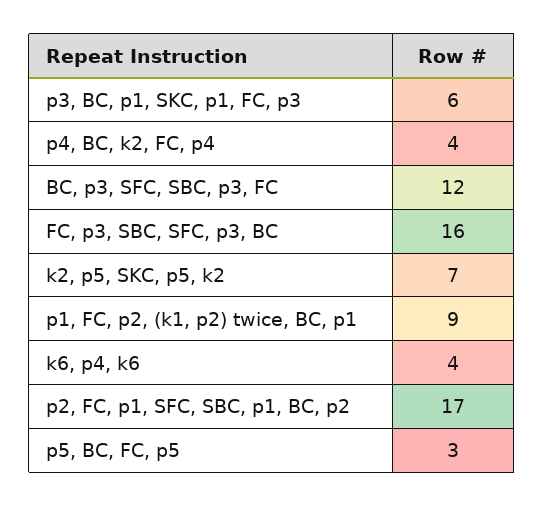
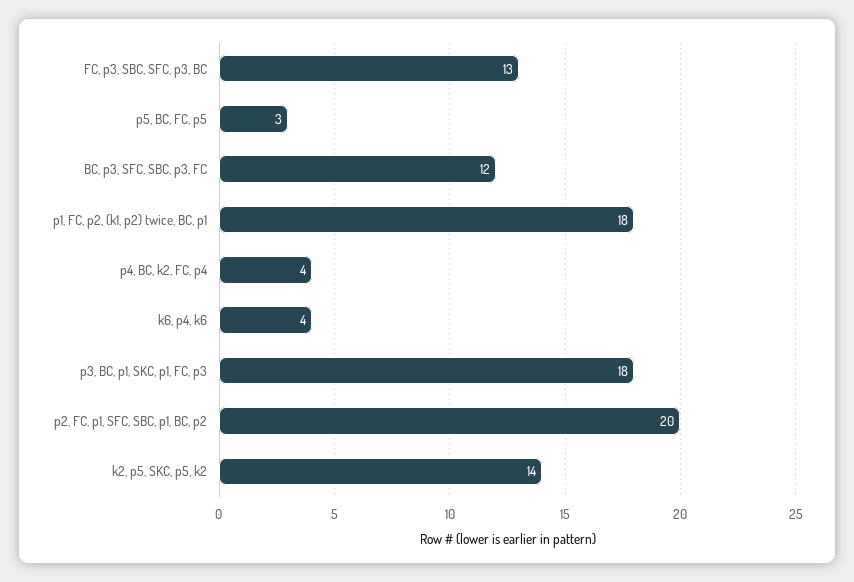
p3, BC, p1, SKC, p1, FC, p3: 6 -> 18
FC, p3, SBC, SFC, p3, BC: 16 -> 13
k2, p5, SKC, p5, k2: 7 -> 14
p1, FC, p2, (k1, p2) twice, BC, p1: 9 -> 18
p2, FC, p1, SFC, SBC, p1, BC, p2: 17 -> 20

